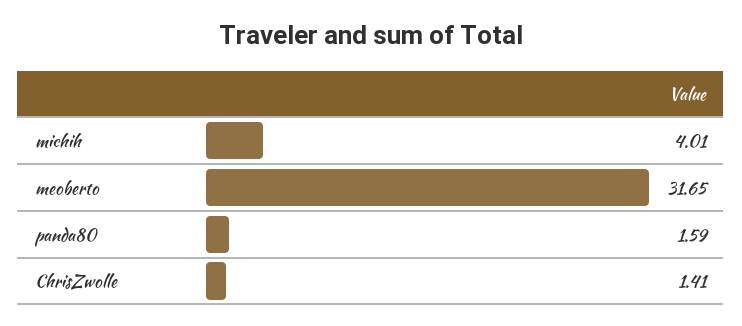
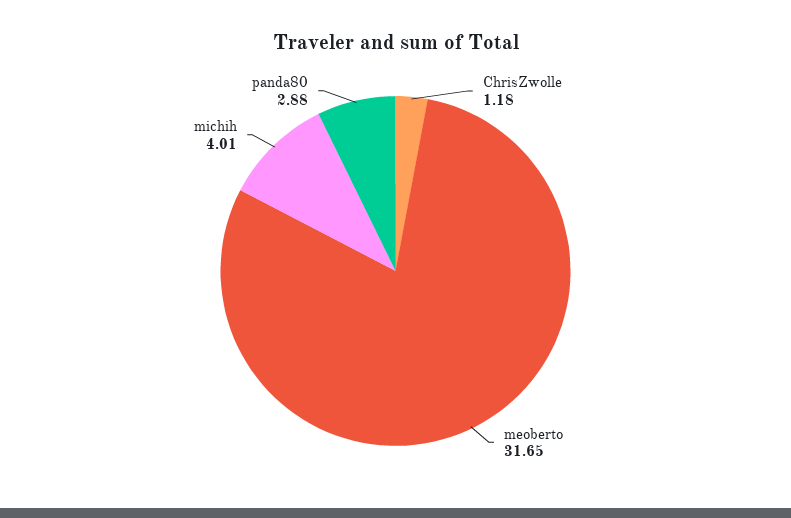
panda80: 1.59 -> 2.88
ChrisZwolle: 1.41 -> 1.18

